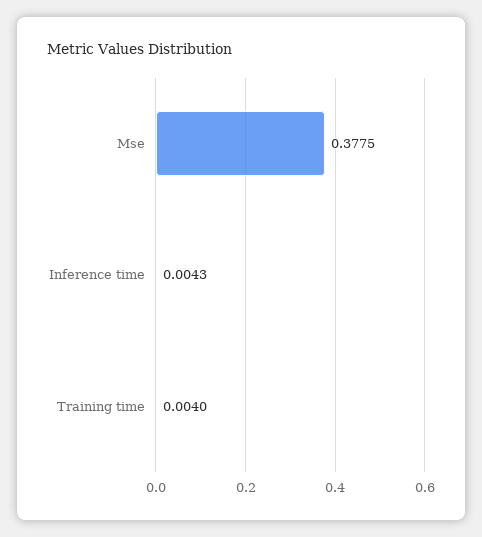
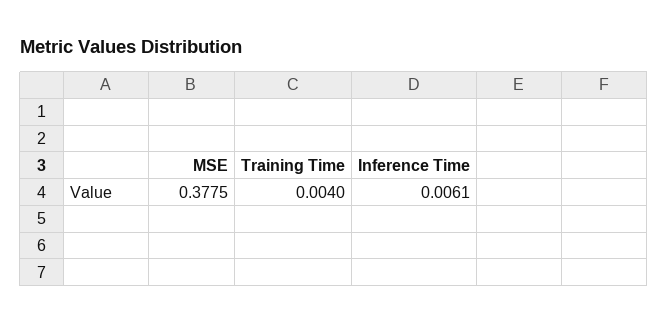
Inference time: 0.0043 -> 0.0061

